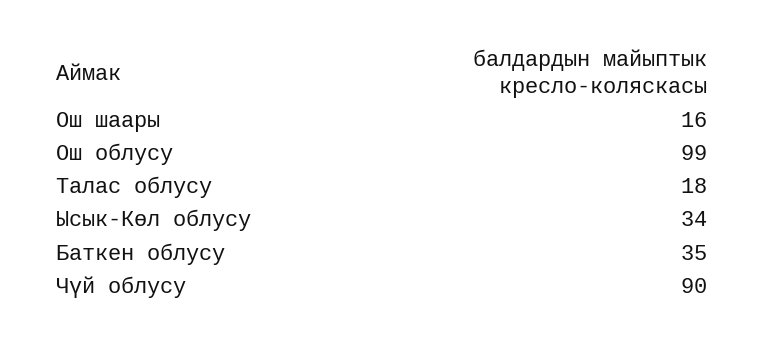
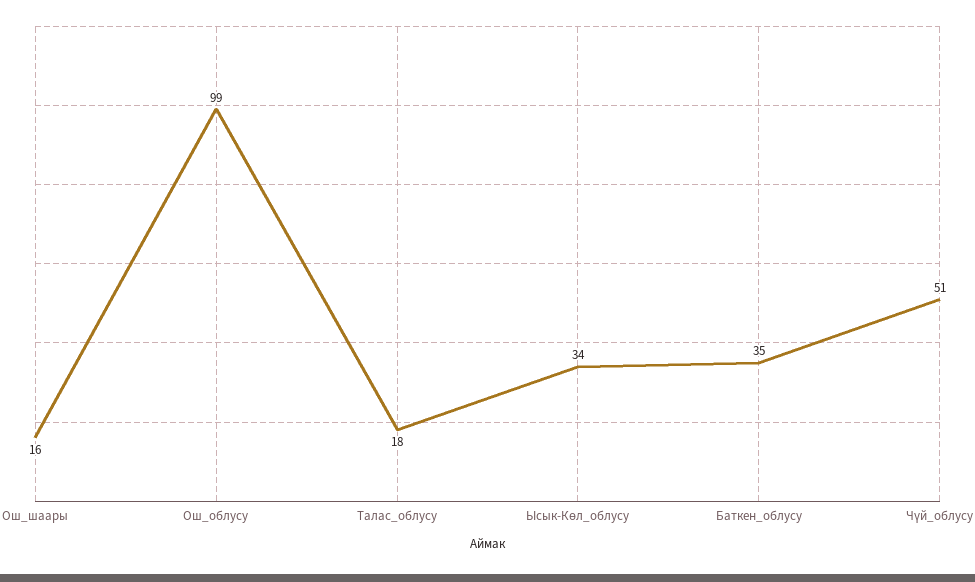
Чүй облусу: 90 -> 51

